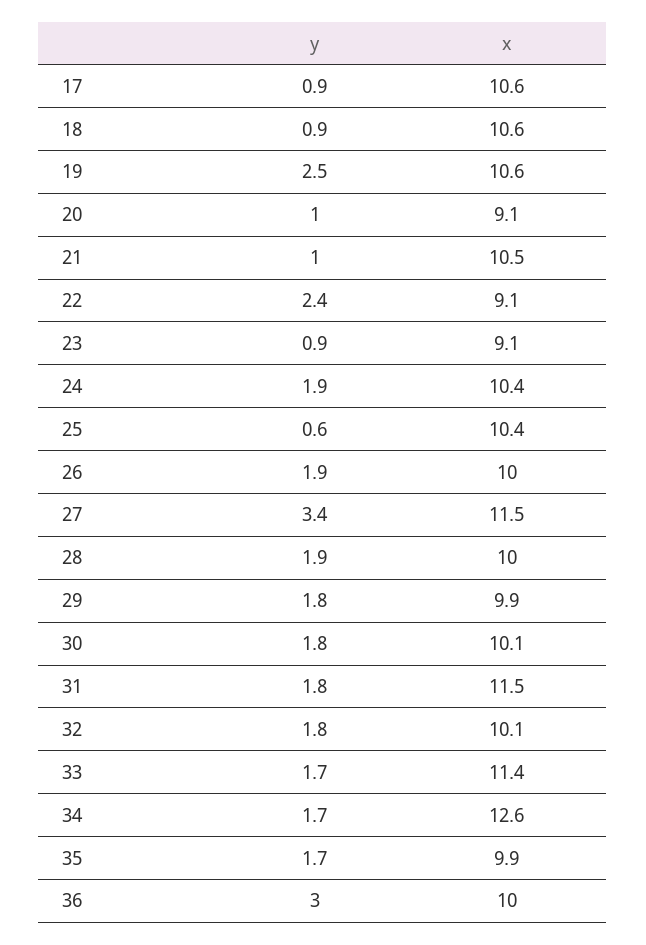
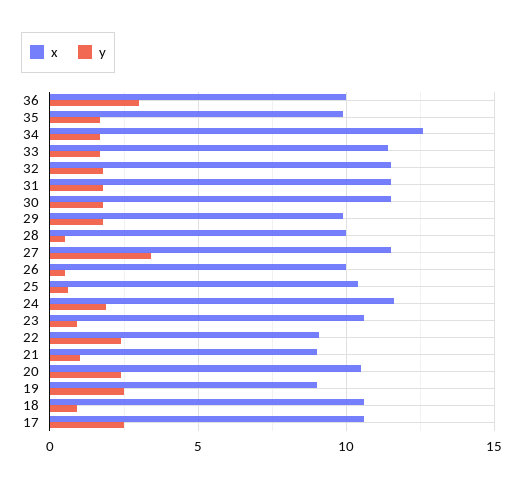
y, 17: 0.9 -> 2.5
x, 19: 10.6 -> 9
y, 20: 1 -> 2.5
x, 20: 9.1 -> 10.5
x, 21: 10.5 -> 9
x, 23: 9.1 -> 10.5
x, 24: 10.4 -> 11.5
y, 26: 1.9 -> 0.5
y, 28: 1.9 -> 0.5
x, 30: 10.1 -> 11.5
x, 32: 10.1 -> 11.5

